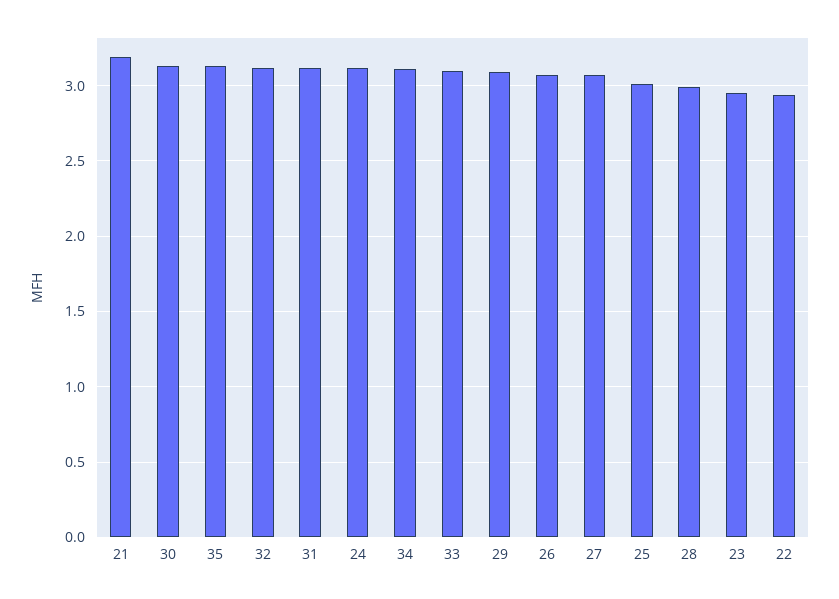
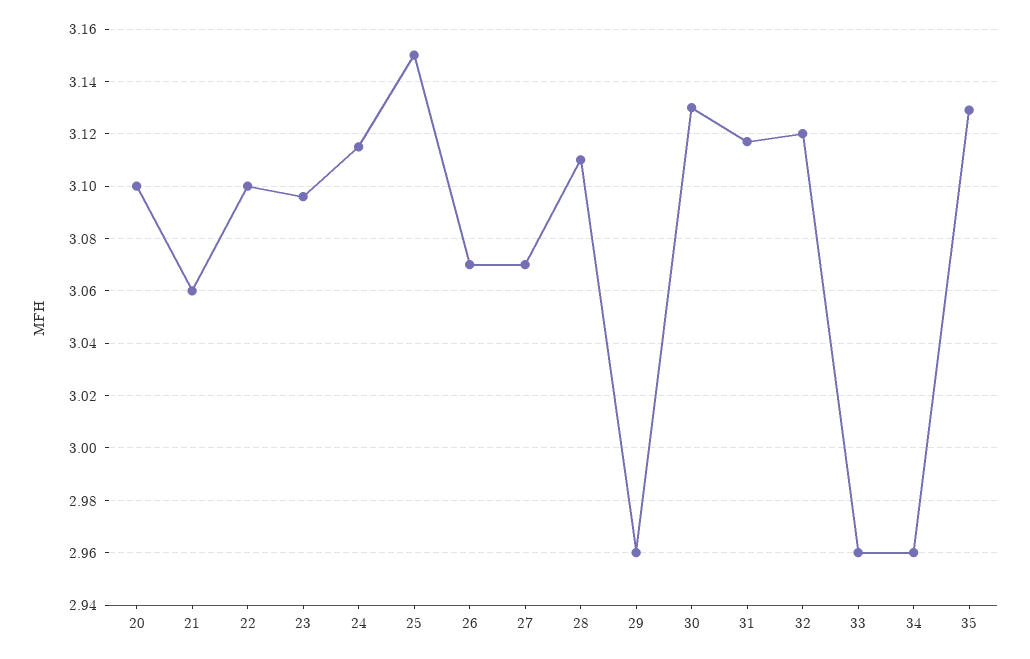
21: 3.2 -> 3.06
34: 3.1 -> 2.96
33: 3.1 -> 2.96
29: 3.1 -> 2.96
25: 3 -> 3.15
28: 3 -> 3.11
23: 2.95 -> 3.095
22: 2.95 -> 3.1
20: none -> 3.1

